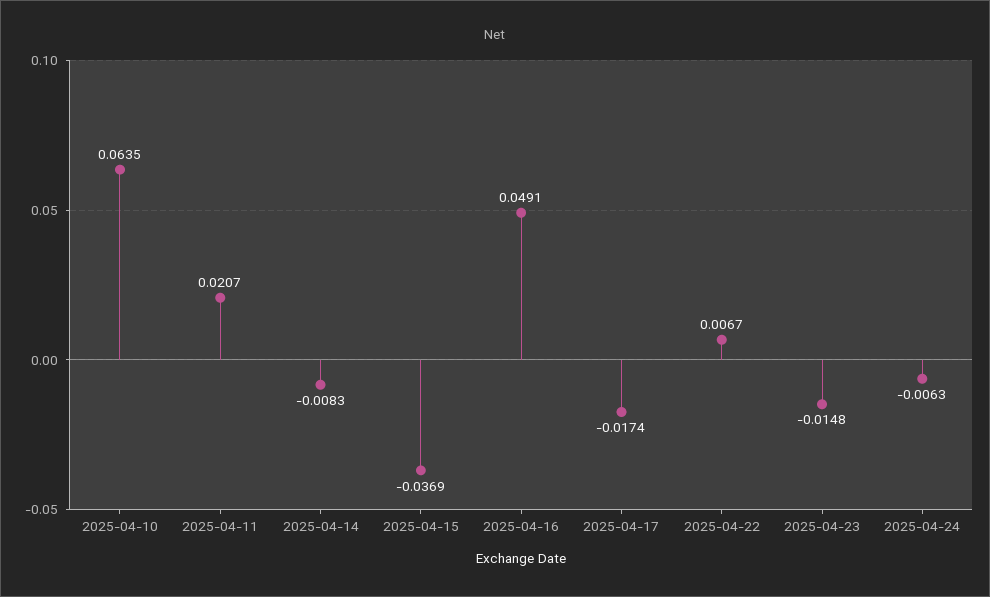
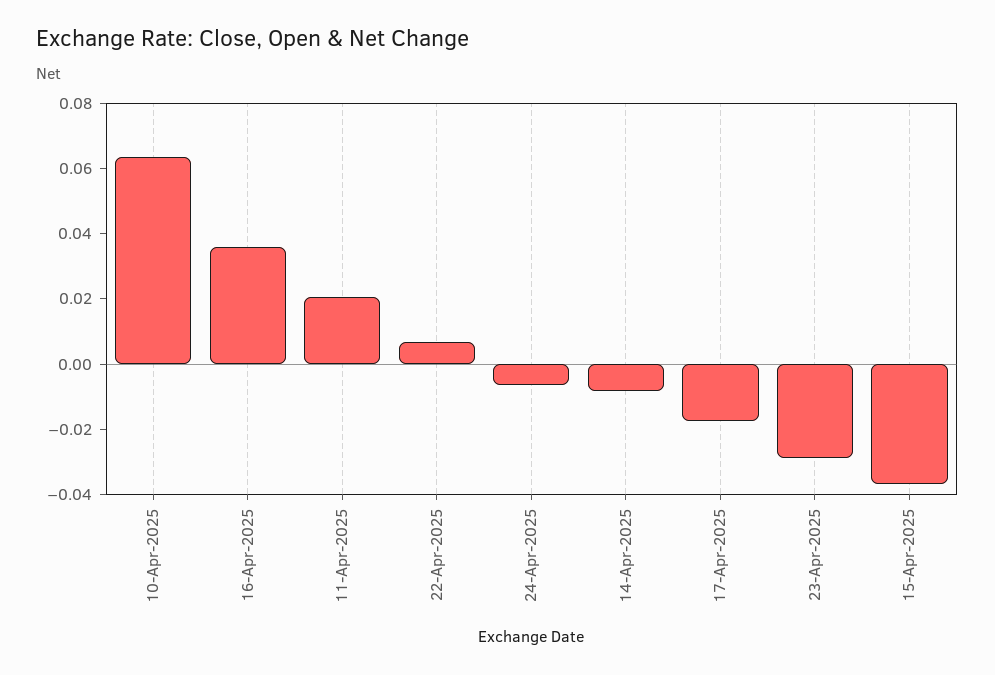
2025-04-16: 0.0491 -> 0.035
2025-04-23: -0.0148 -> -0.03

